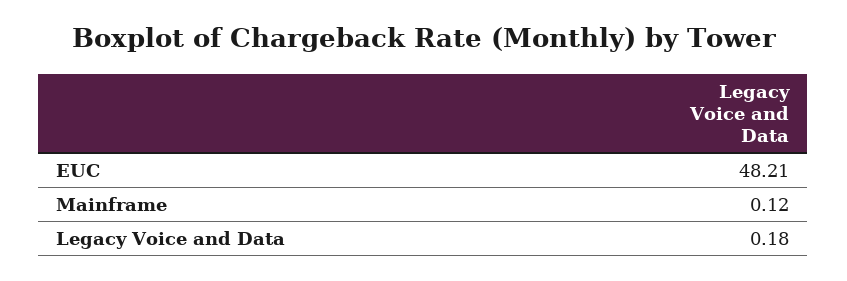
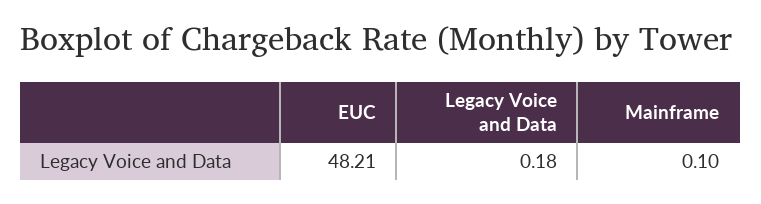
Mainframe: 0.12 -> 0.1

